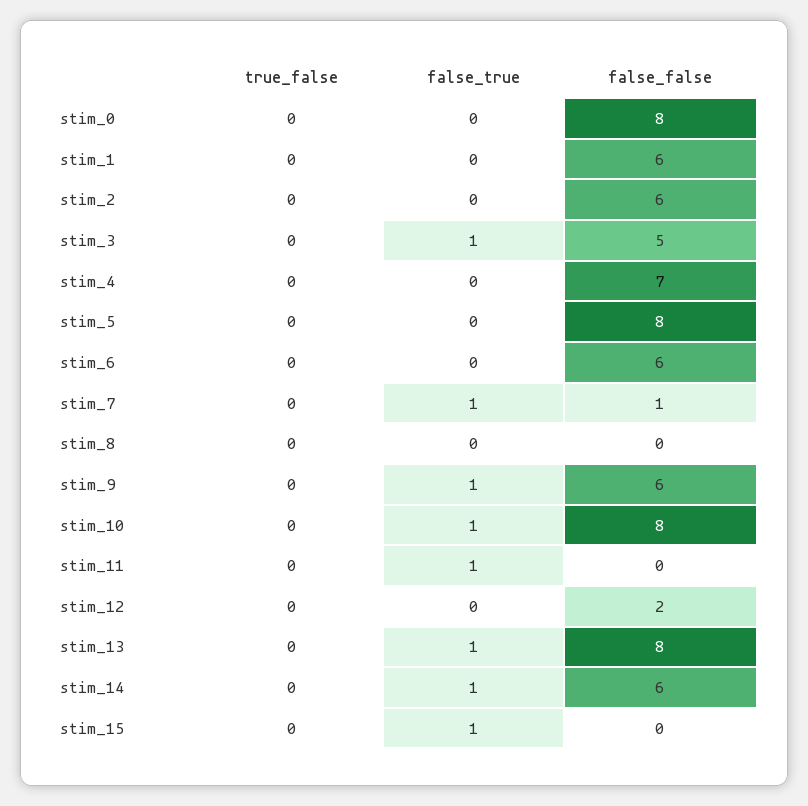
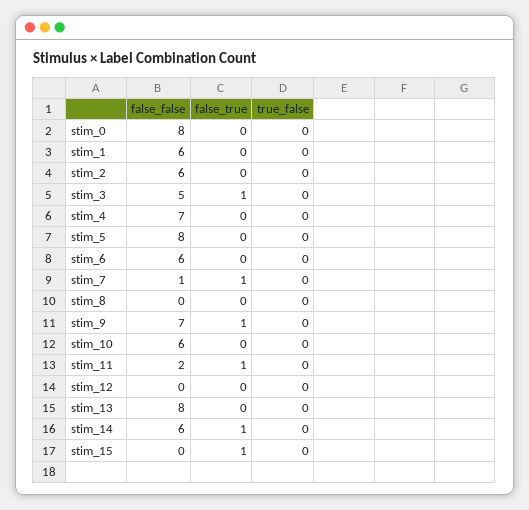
false_false, stim_9: 6 -> 7
false_true, stim_10: 1 -> 0
false_false, stim_10: 8 -> 6
false_false, stim_11: 0 -> 2
false_false, stim_12: 2 -> 0
false_true, stim_13: 1 -> 0

